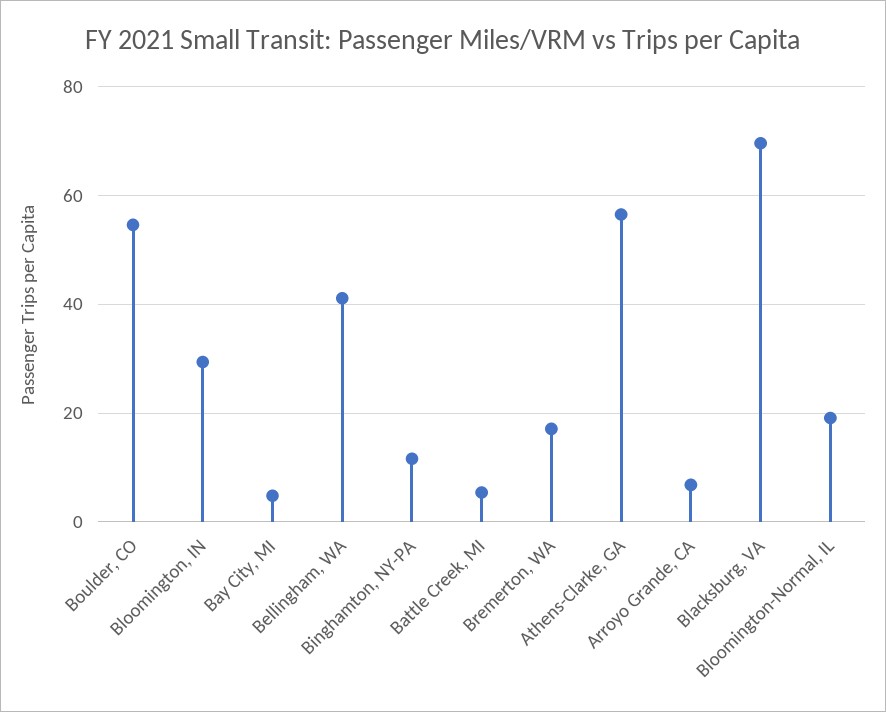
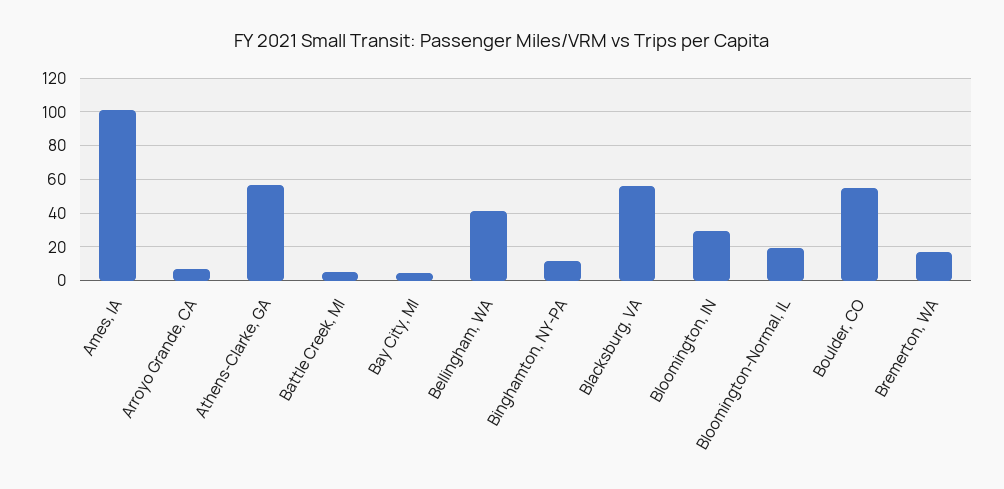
Blacksburg, VA: 70 -> 55
Ames, IA: none -> 100

